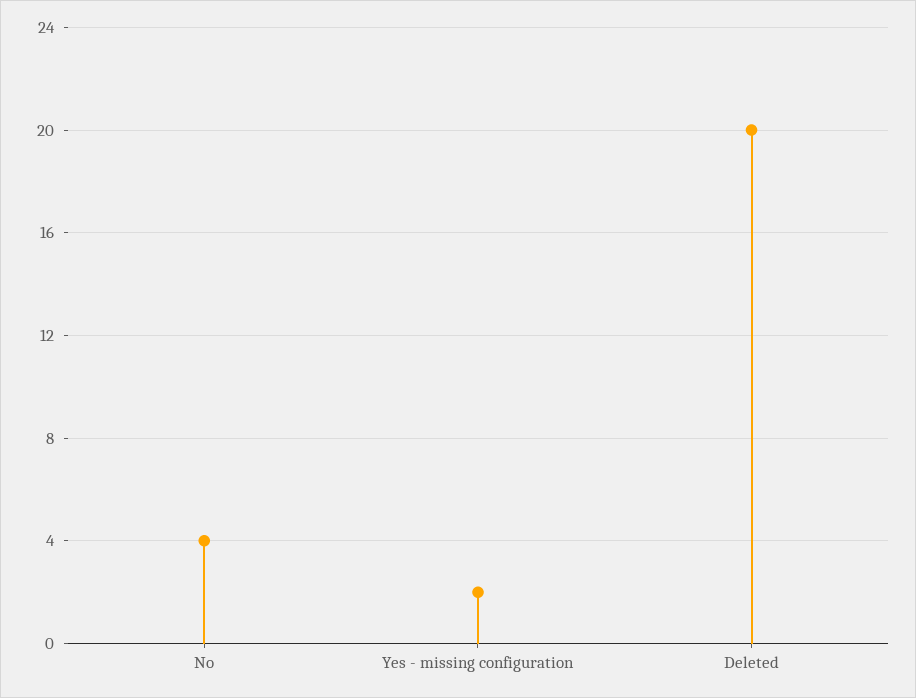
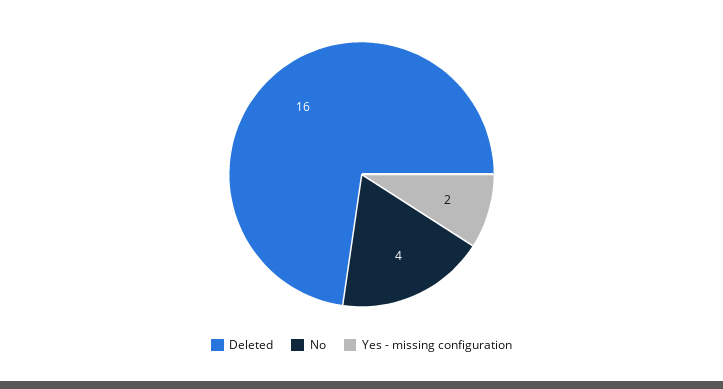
Deleted: 20 -> 16

